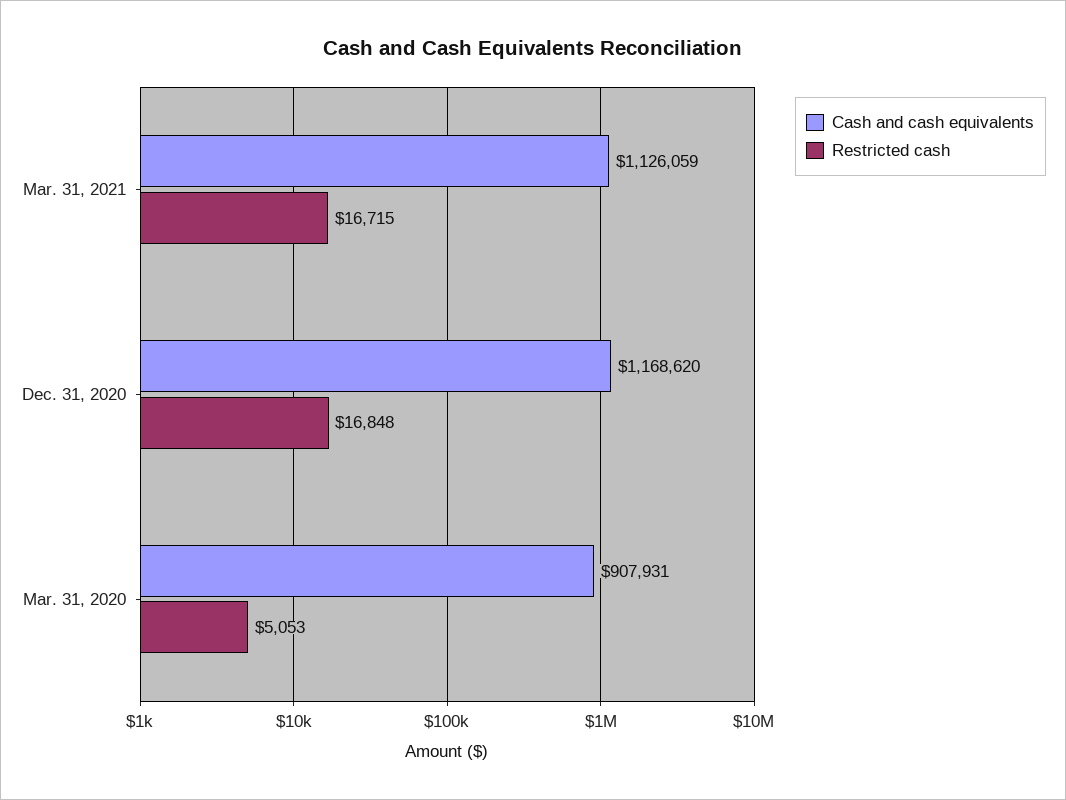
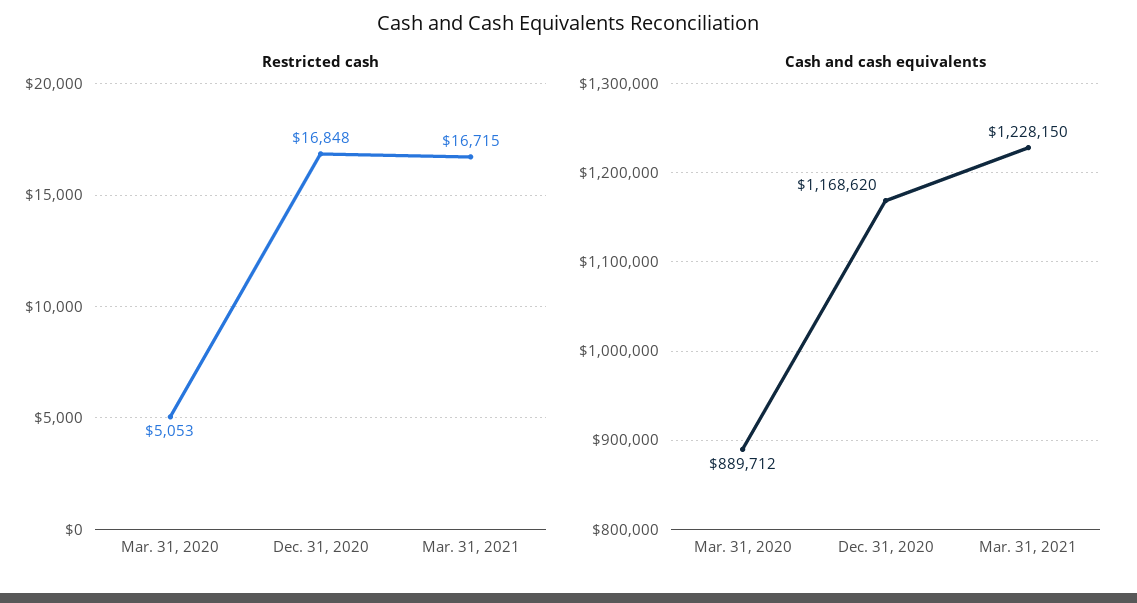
Cash and cash equivalents, Mar. 31, 2021: 1126059 -> 1228150
Cash and cash equivalents, Mar. 31, 2020: 907931 -> 889712

